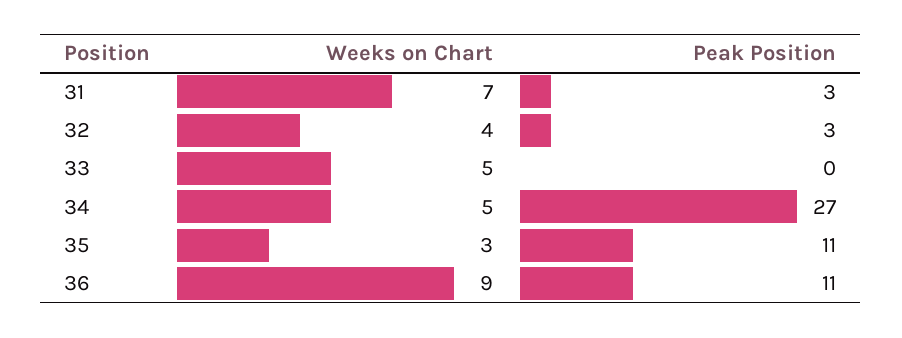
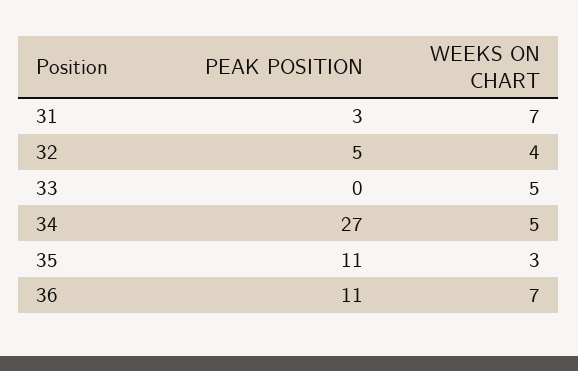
Peak Position, 32: 3 -> 5
Weeks on Chart, 36: 9 -> 7

